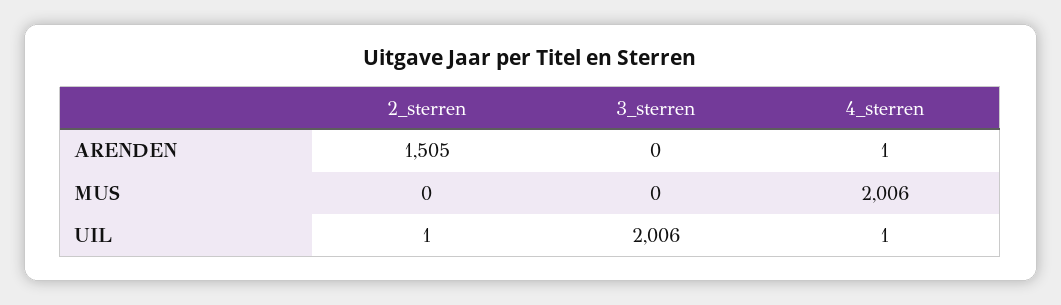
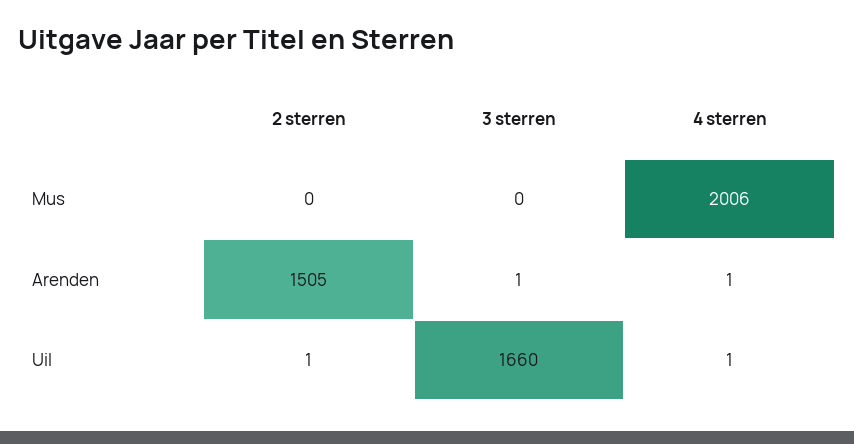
3_sterren, ARENDEN: 0 -> 1
3_sterren, UIL: 2006 -> 1660

